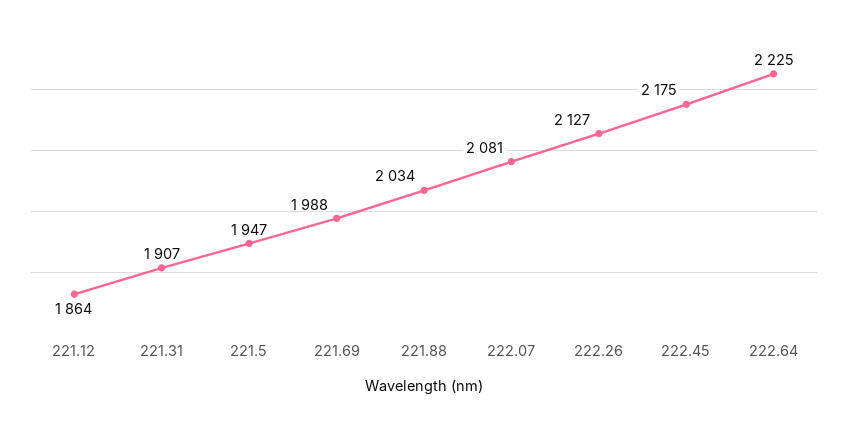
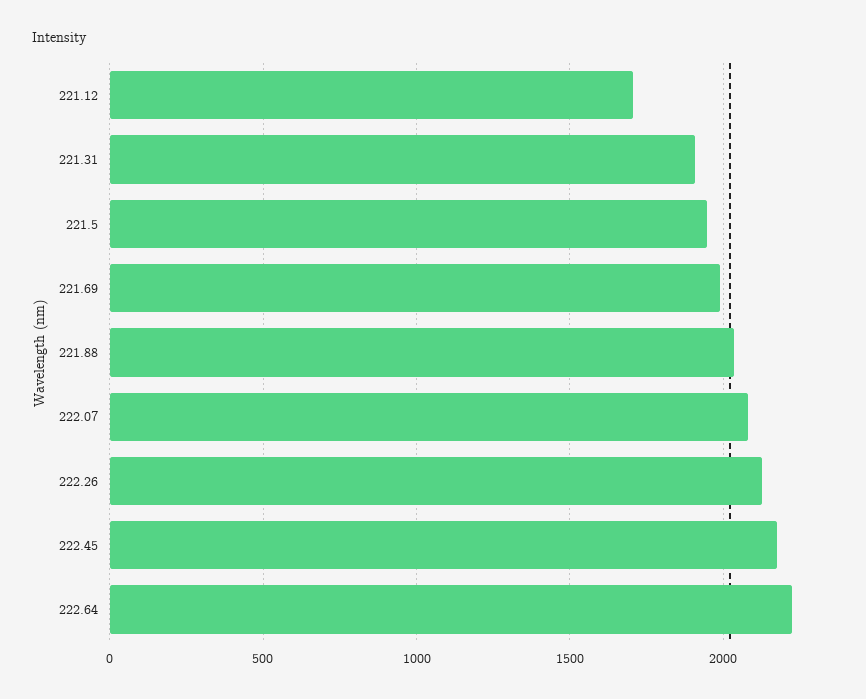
221.12: 1864 -> 1700

